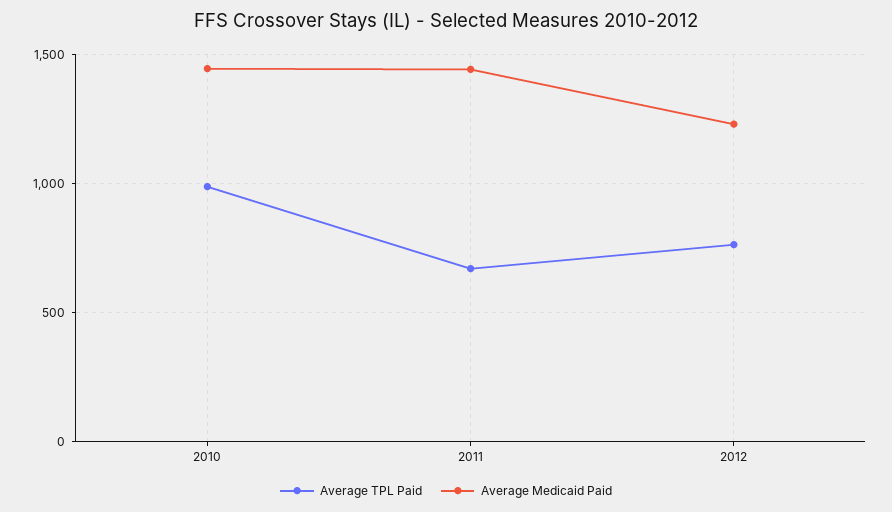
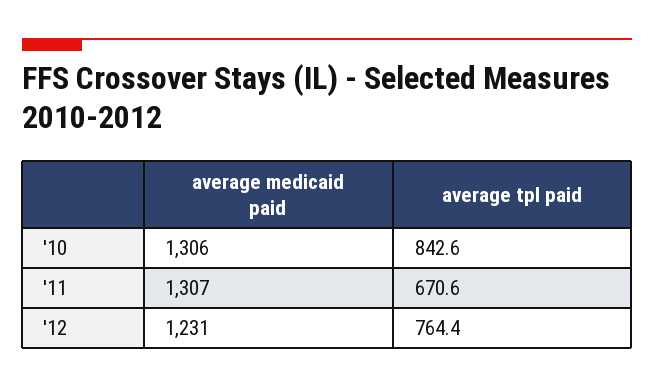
Average TPL Paid, 2010: 1000 -> 842.6
Average Medicaid Paid, 2010: 1450 -> 1306
Average Medicaid Paid, 2011: 1450 -> 1307

